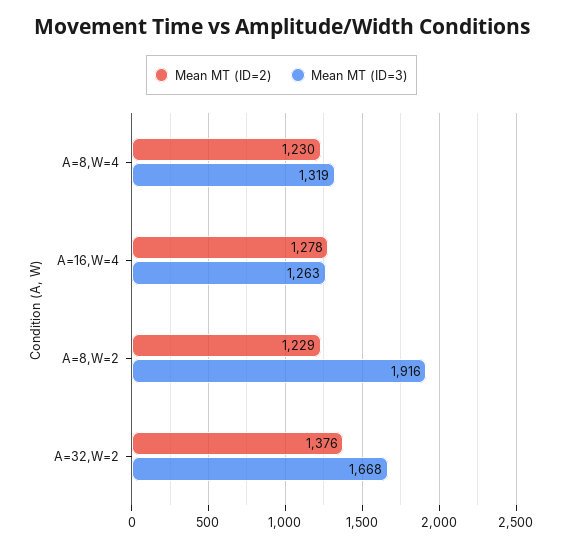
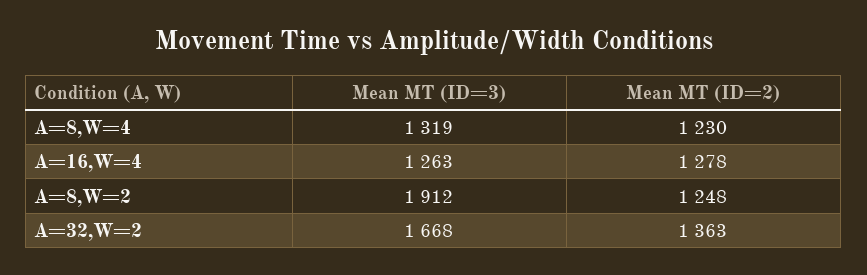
Mean MT (ID=2), A=8,W=2: 1229 -> 1248
Mean MT (ID=3), A=8,W=2: 1916 -> 1912
Mean MT (ID=2), A=32,W=2: 1376 -> 1363

